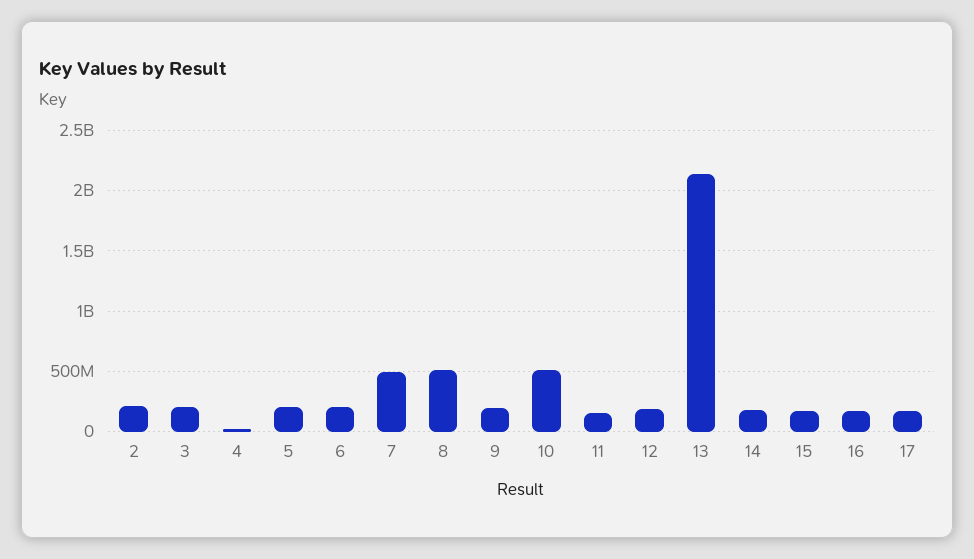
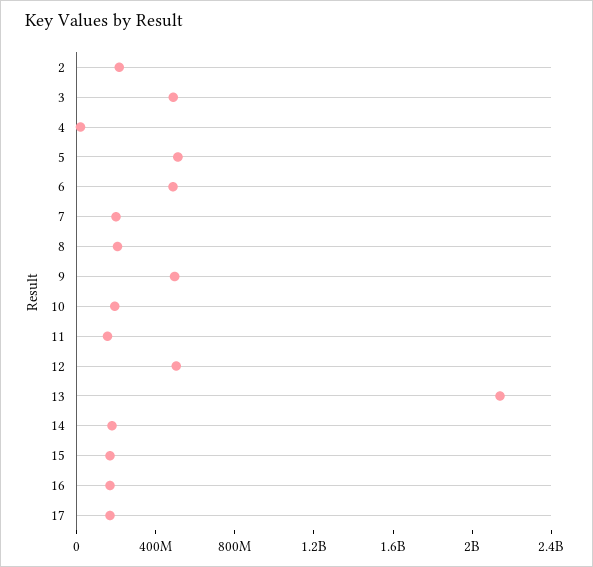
3: 200000000 -> 500000000
5: 200000000 -> 500000000
6: 200000000 -> 500000000
7: 500000000 -> 200000000
8: 500000000 -> 200000000
9: 200000000 -> 500000000
10: 500000000 -> 200000000
12: 200000000 -> 500000000

